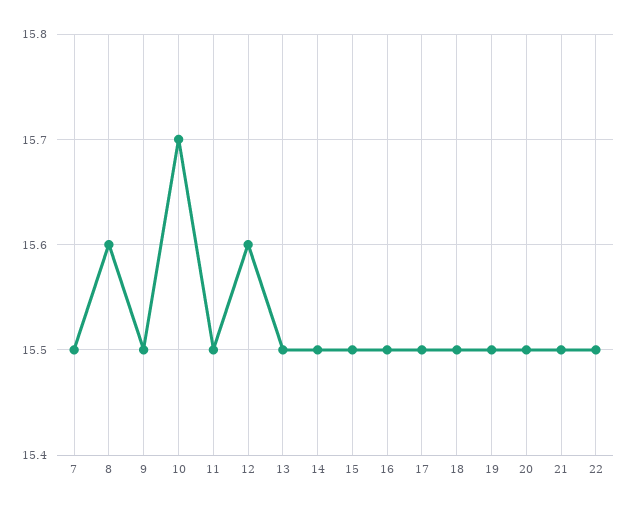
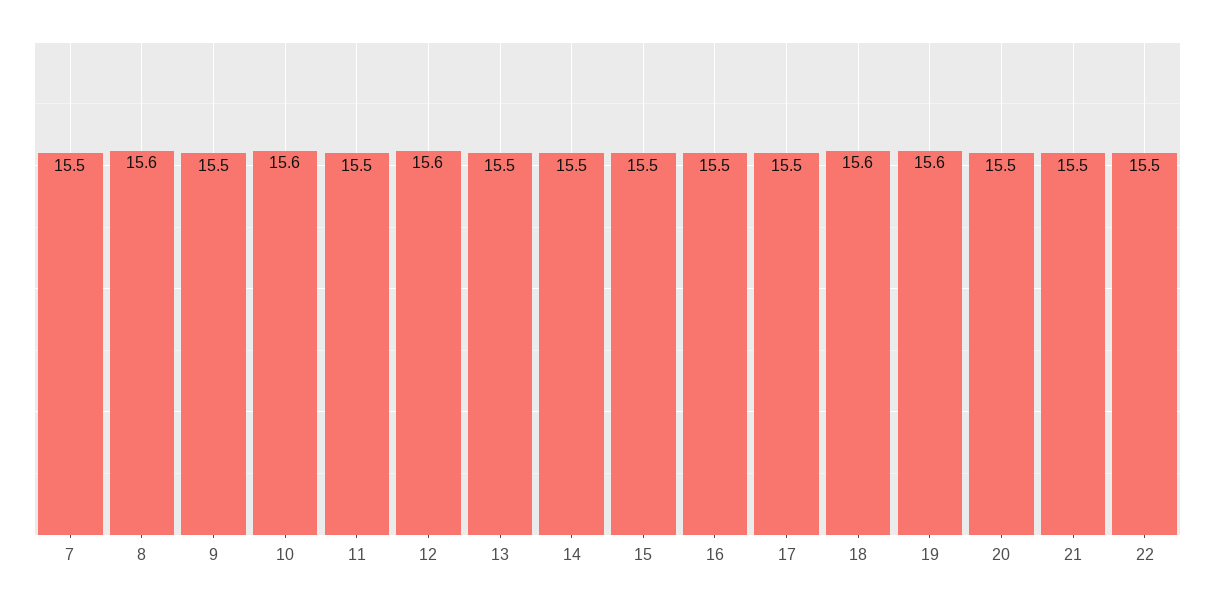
10: 15.7 -> 15.6
18: 15.5 -> 15.6
19: 15.5 -> 15.6

